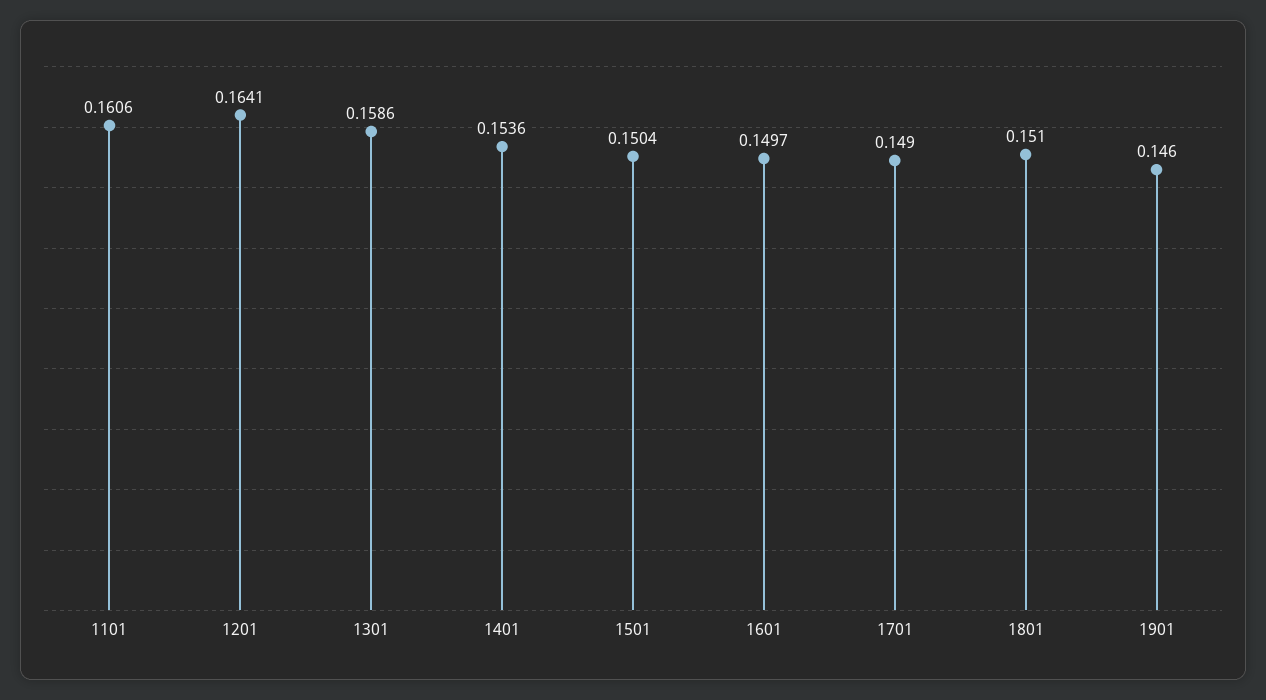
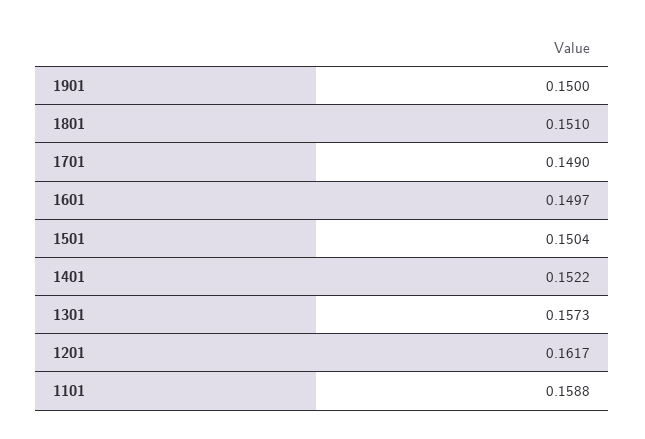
1101: 0.1606 -> 0.1588
1201: 0.1641 -> 0.1617
1301: 0.1586 -> 0.1573
1401: 0.1536 -> 0.1522
1901: 0.146 -> 0.15

